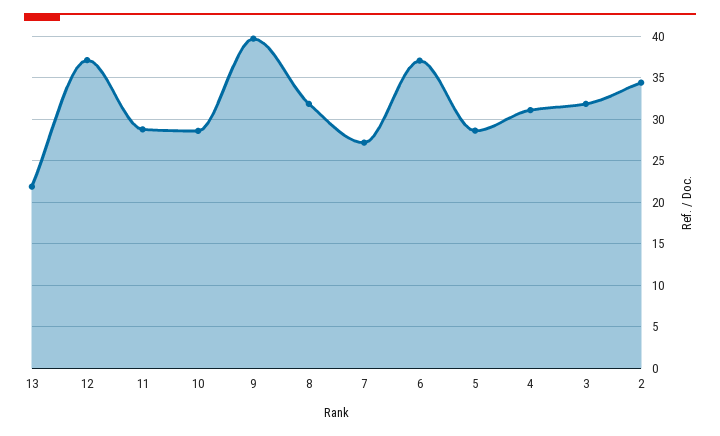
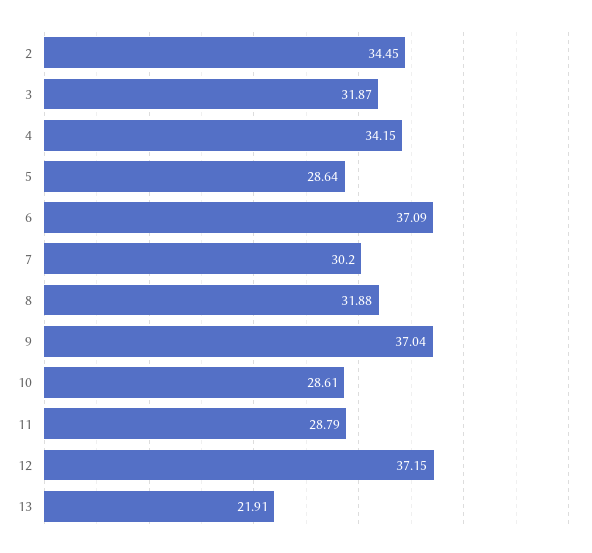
9: 40 -> 37.04
7: 27 -> 30.2
4: 31 -> 34.15

